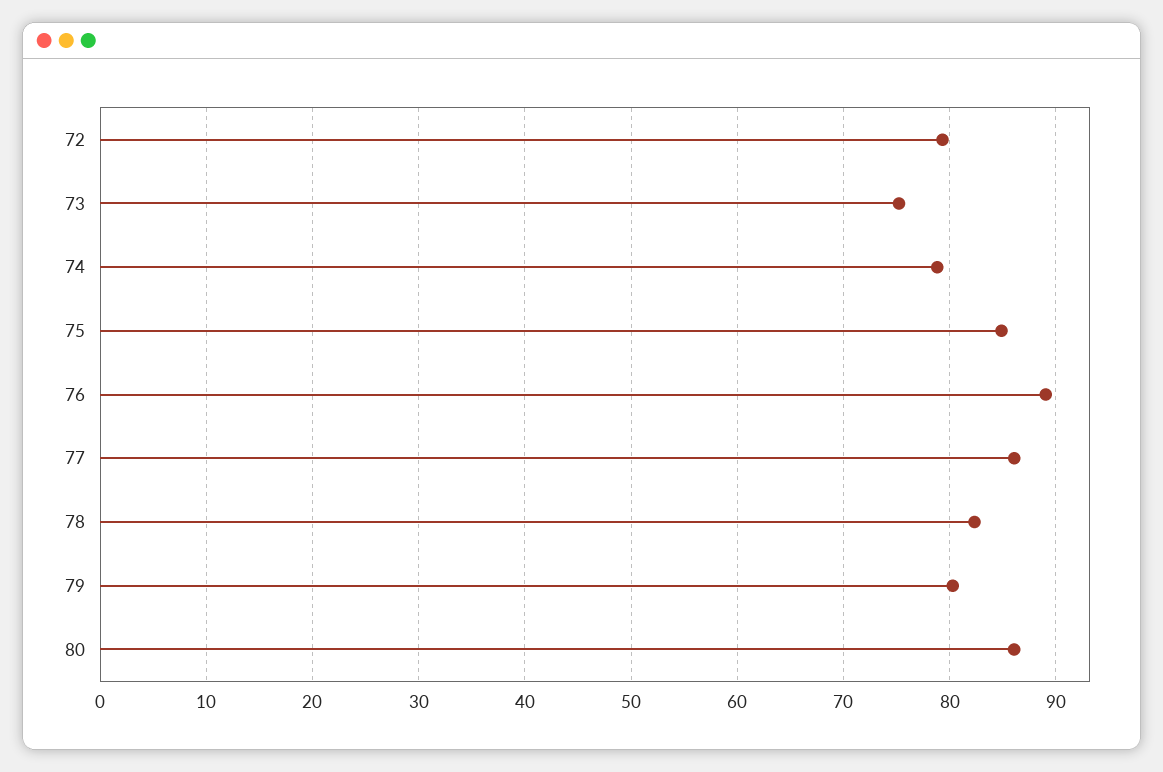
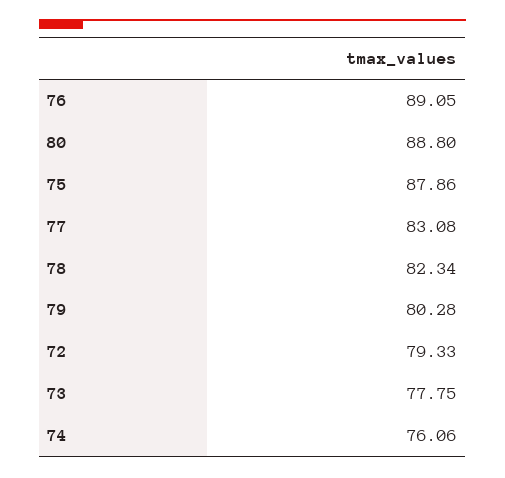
73: 75 -> 77.75
74: 79 -> 76.06
75: 85 -> 87.86
77: 86 -> 83.08
80: 86 -> 88.8

